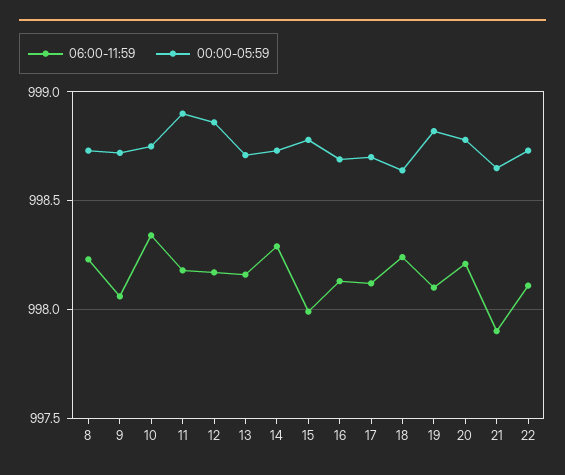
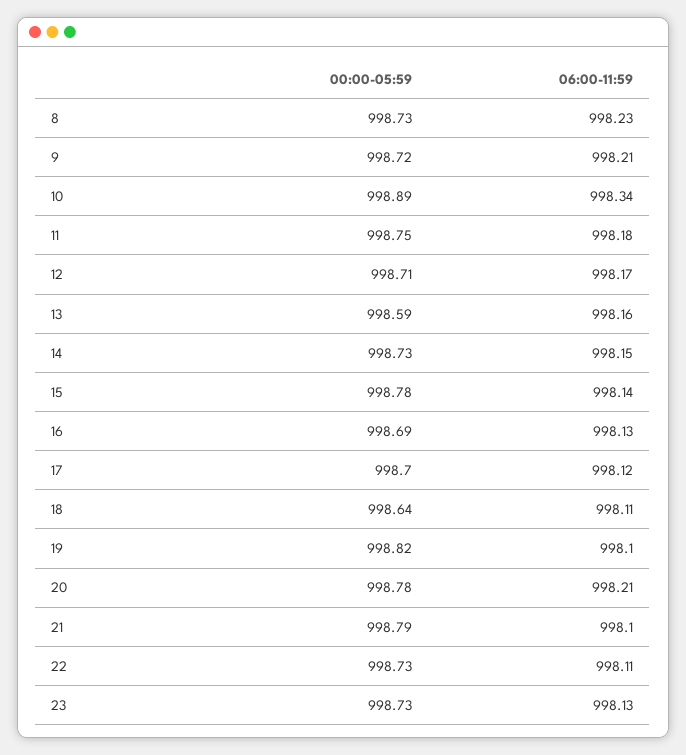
06:00-11:59, 9: 998.05 -> 998.21
00:00-05:59, 10: 998.75 -> 998.89
00:00-05:59, 11: 998.9 -> 998.75
00:00-05:59, 12: 998.85 -> 998.71
00:00-05:59, 13: 998.7 -> 998.59
06:00-11:59, 14: 998.3 -> 998.15
06:00-11:59, 15: 998 -> 998.14
06:00-11:59, 18: 998.25 -> 998.11
06:00-11:59, 21: 997.9 -> 998.1
00:00-05:59, 21: 998.65 -> 998.79
00:00-05:59, 23: none -> 998.73
06:00-11:59, 23: none -> 998.13

